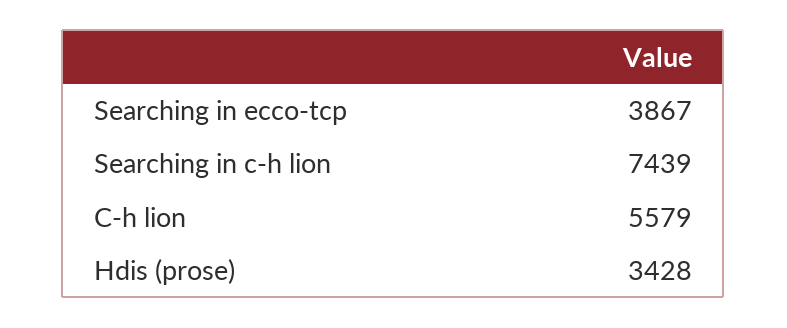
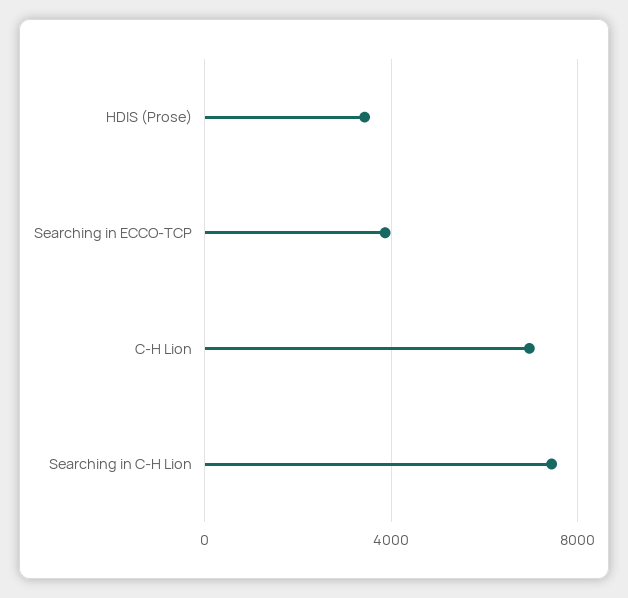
C-h lion: 5579 -> 7000

